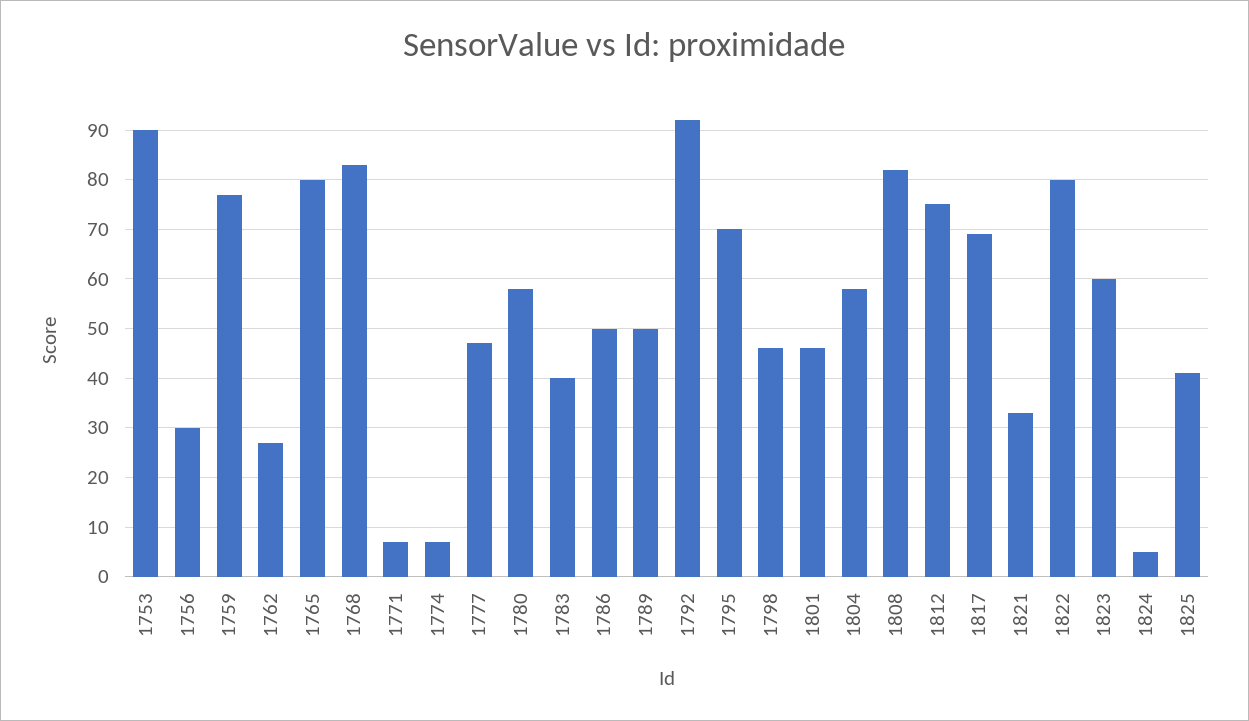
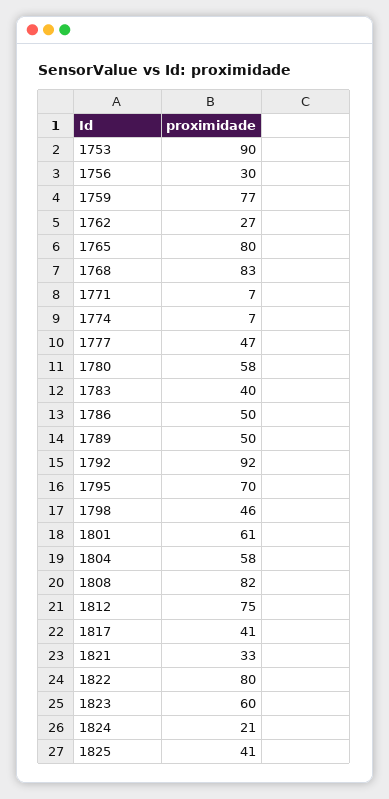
1801: 45 -> 61
1817: 70 -> 41
1824: 5 -> 21

